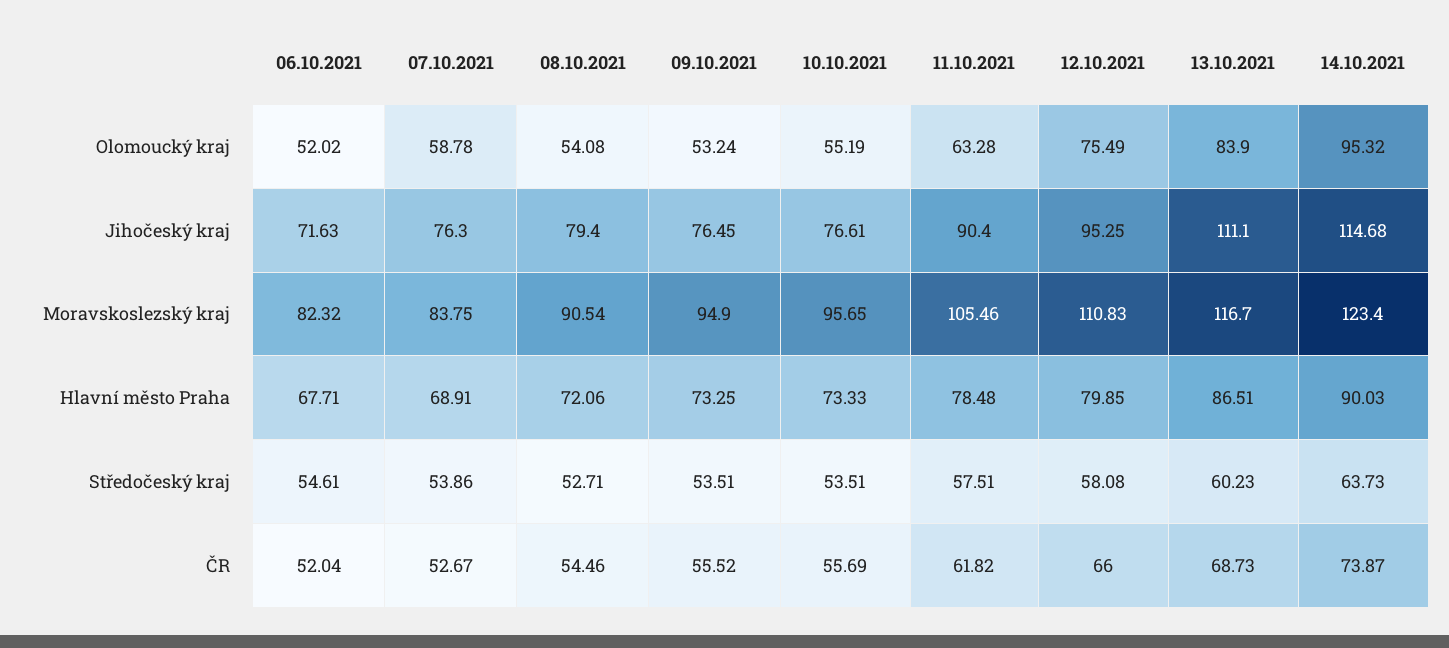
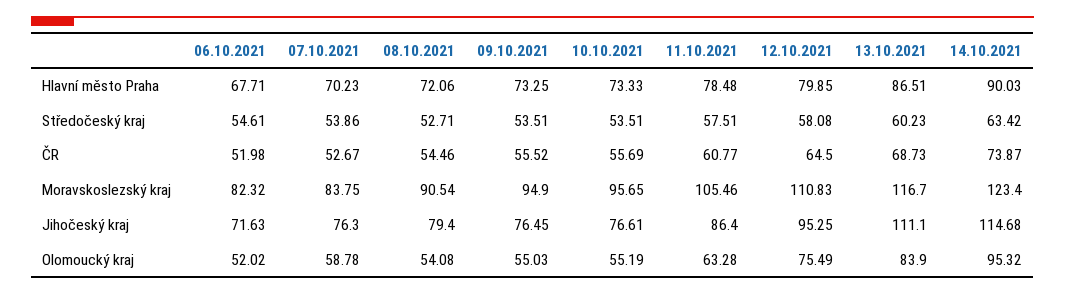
09.10.2021, Olomoucký kraj: 53.24 -> 55.03
11.10.2021, Jihočeský kraj: 90.4 -> 86.4
07.10.2021, Hlavní město Praha: 68.91 -> 70.23
14.10.2021, Středočeský kraj: 63.73 -> 63.42
06.10.2021, ČR: 52.04 -> 51.98
11.10.2021, ČR: 61.82 -> 60.77
12.10.2021, ČR: 66 -> 64.5

